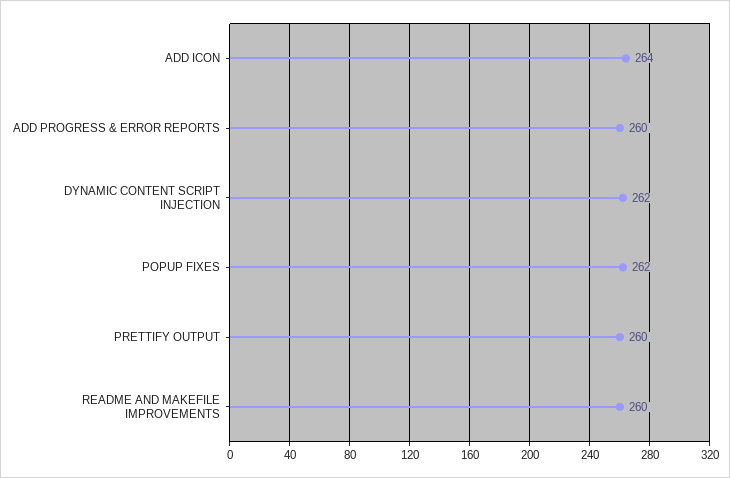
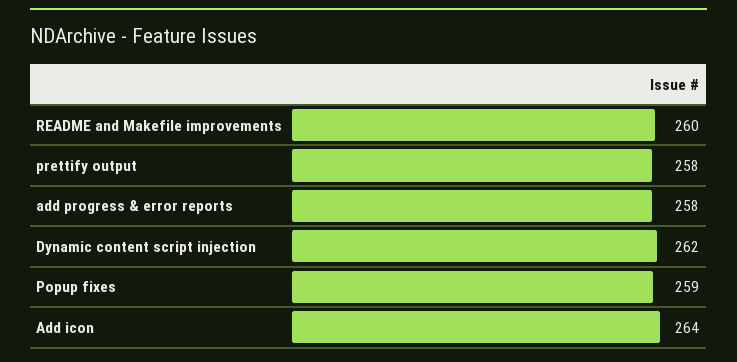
ADD PROGRESS & ERROR REPORTS: 260 -> 258
POPUP FIXES: 262 -> 259
PRETTIFY OUTPUT: 260 -> 258

